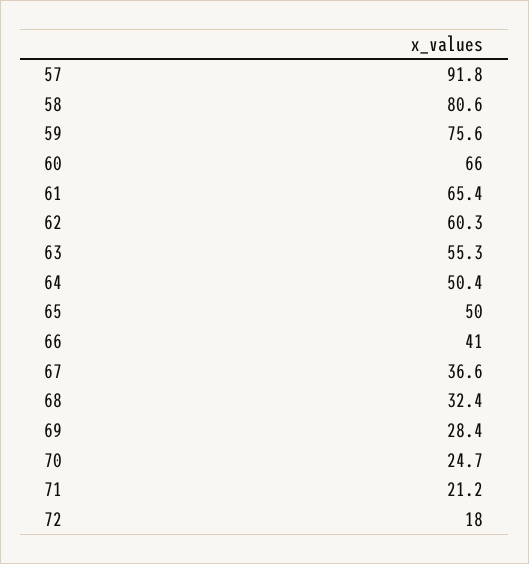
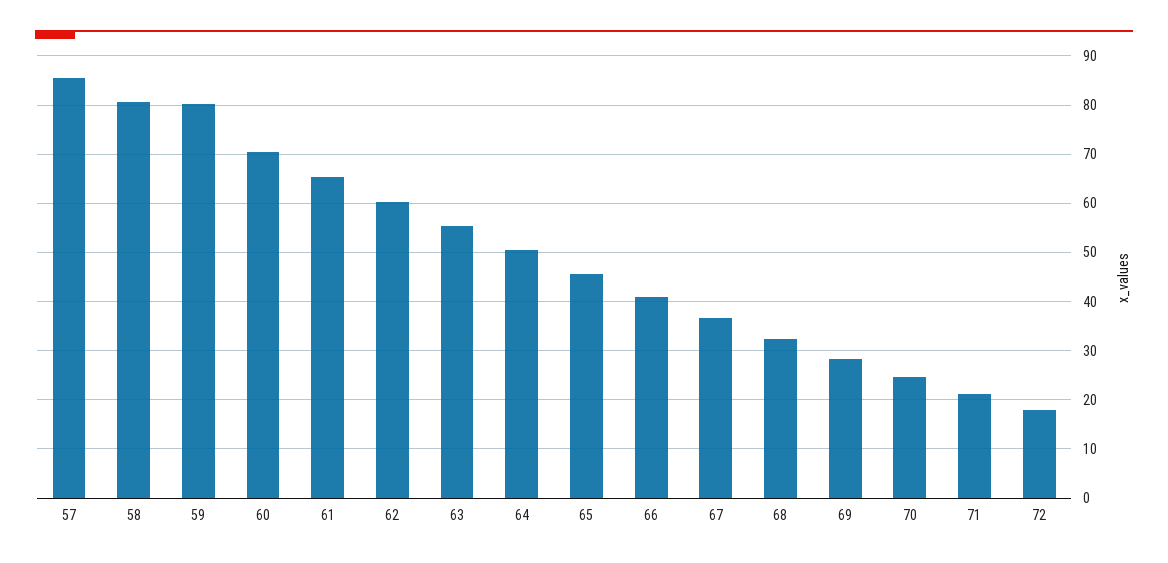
57: 91.8 -> 86
59: 75.6 -> 80
60: 66 -> 70
65: 50 -> 46

